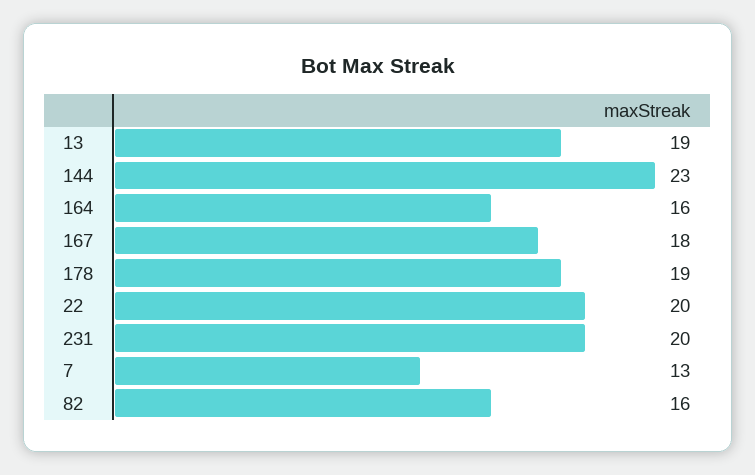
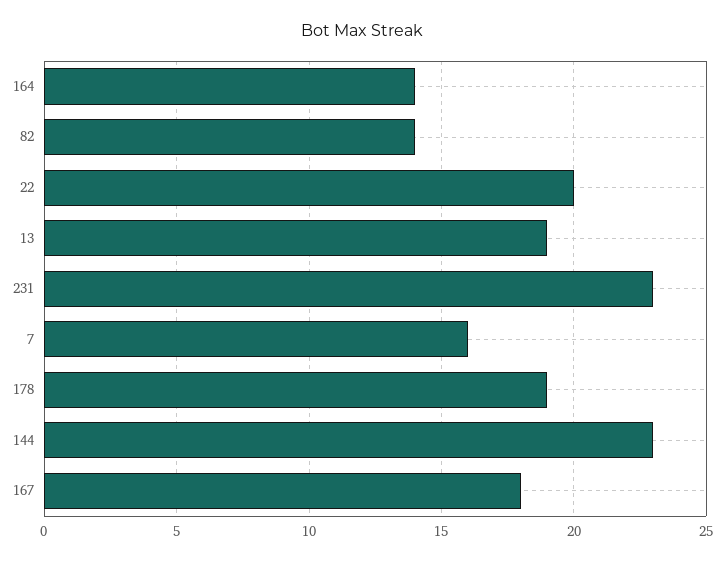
164: 16 -> 14
231: 20 -> 23
7: 13 -> 16
82: 16 -> 14

